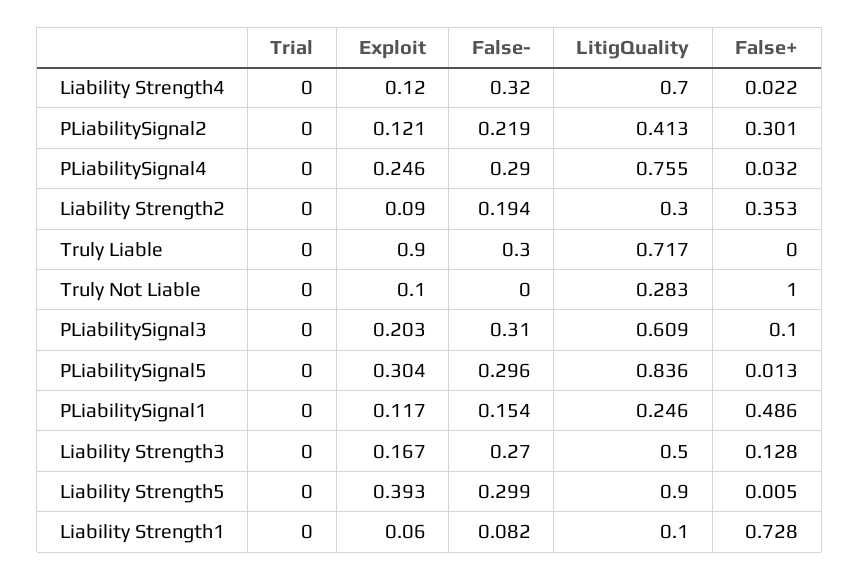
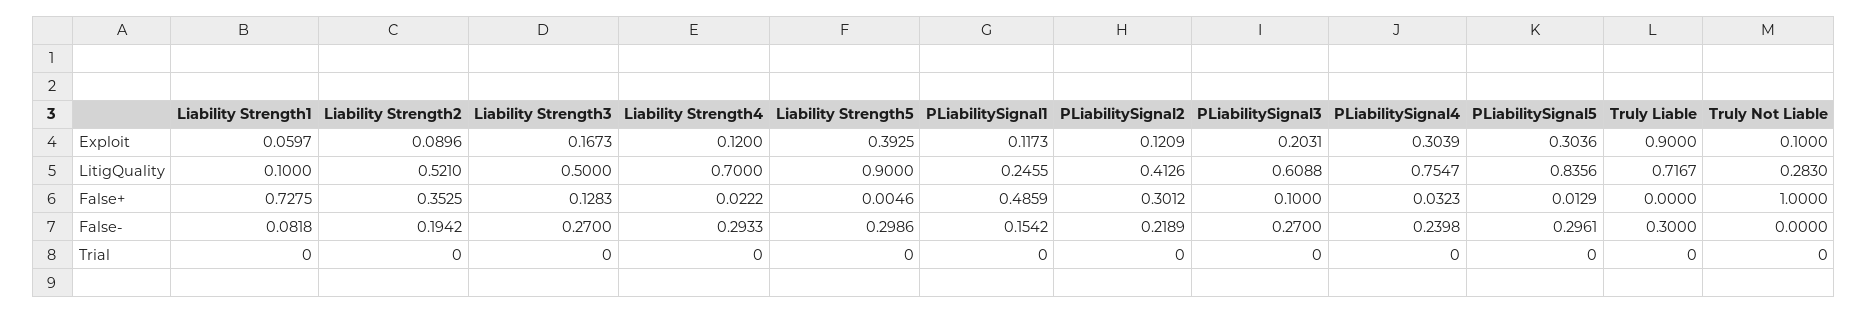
False-, Liability Strength4: 0.32 -> 0.2933
Exploit, PLiabilitySignal4: 0.246 -> 0.3039
False-, PLiabilitySignal4: 0.29 -> 0.2398
LitigQuality, Liability Strength2: 0.3 -> 0.521
False-, PLiabilitySignal3: 0.31 -> 0.27

